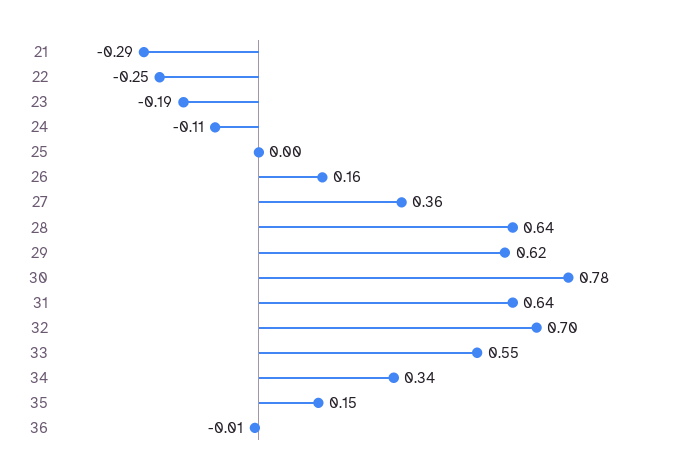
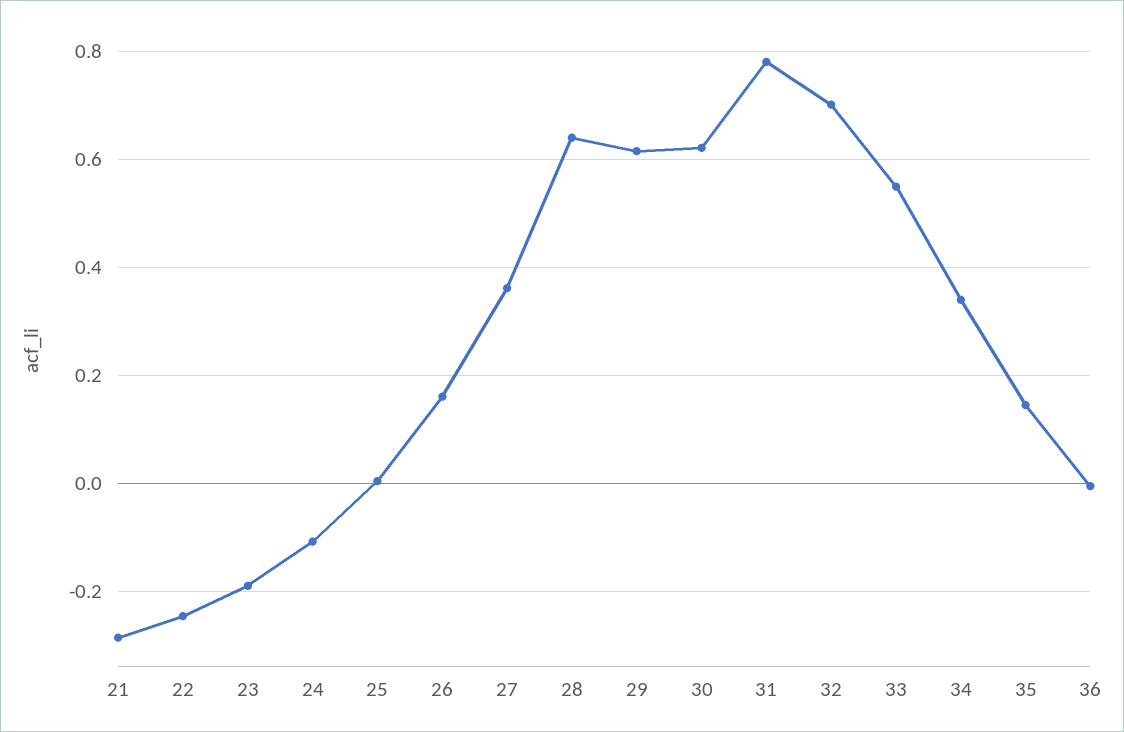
30: 0.78 -> 0.62
31: 0.64 -> 0.78

